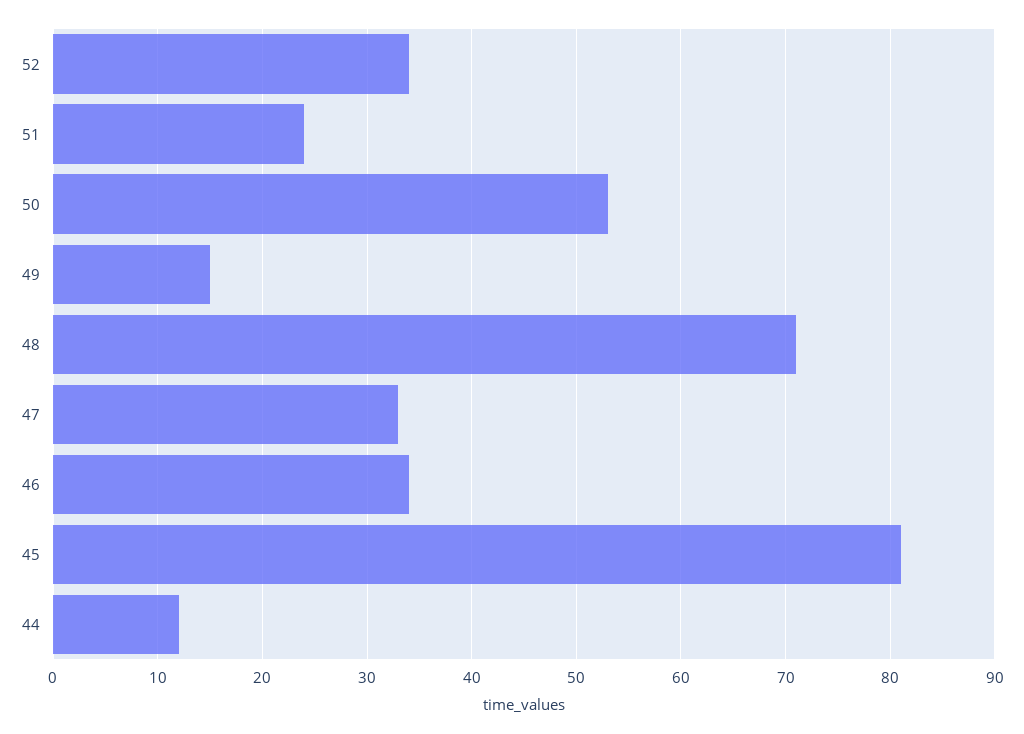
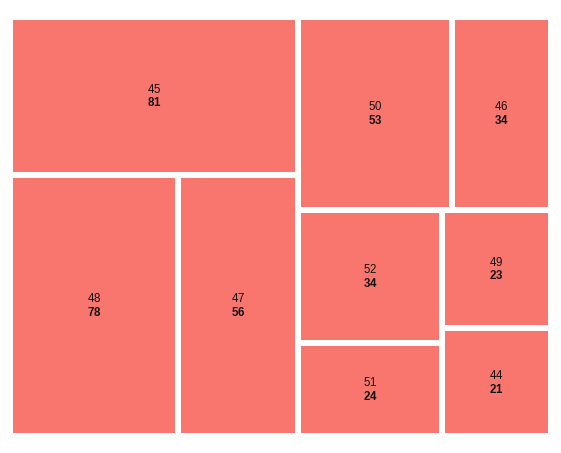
49: 15 -> 23
48: 71 -> 78
47: 33 -> 56
44: 12 -> 21

